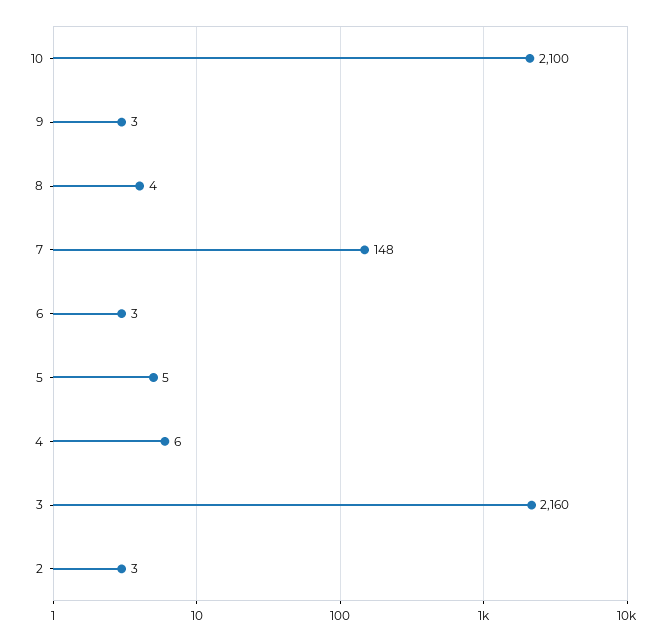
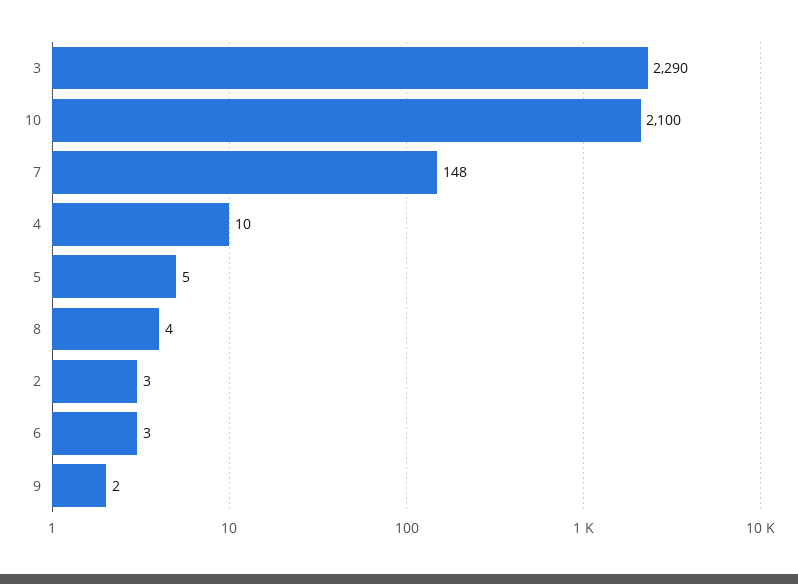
9: 3 -> 2
4: 6 -> 10
3: 2160 -> 2290

